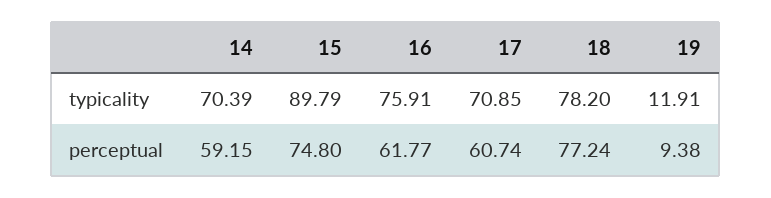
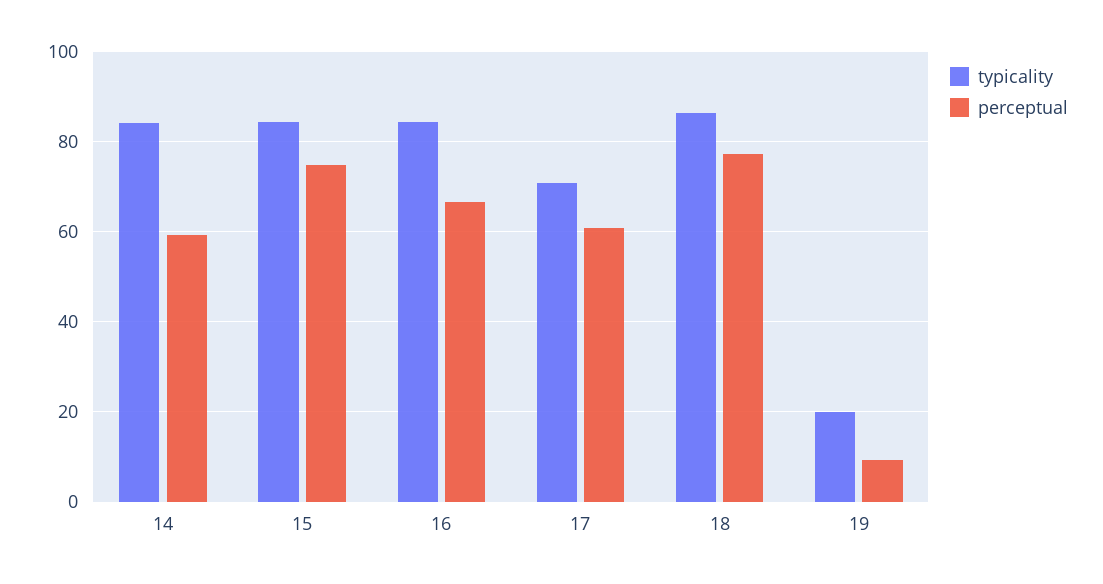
typicality, 14: 70.39 -> 84
typicality, 15: 89.79 -> 84
typicality, 16: 75.91 -> 84
typicality, 18: 78.2 -> 86
typicality, 19: 11.91 -> 20
perceptual, 16: 61.77 -> 66

